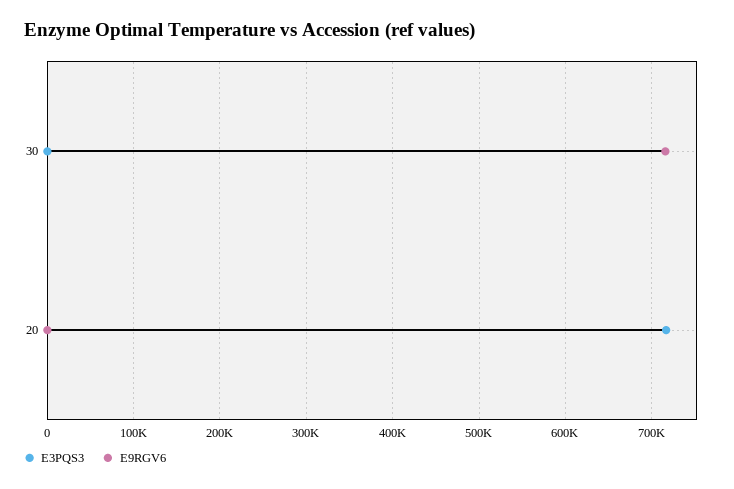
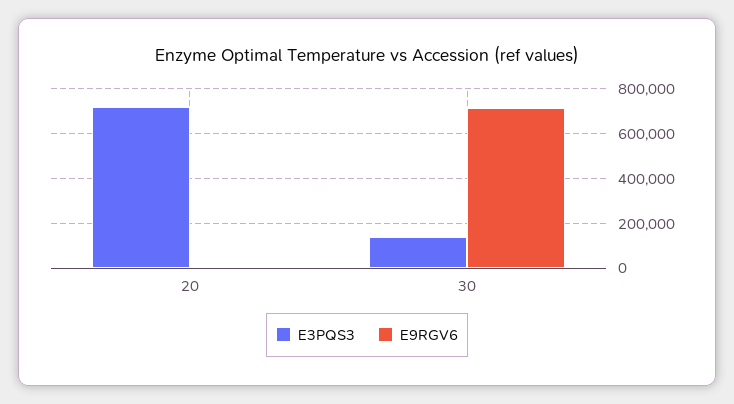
E3PQS3, 30: 0 -> 150000

